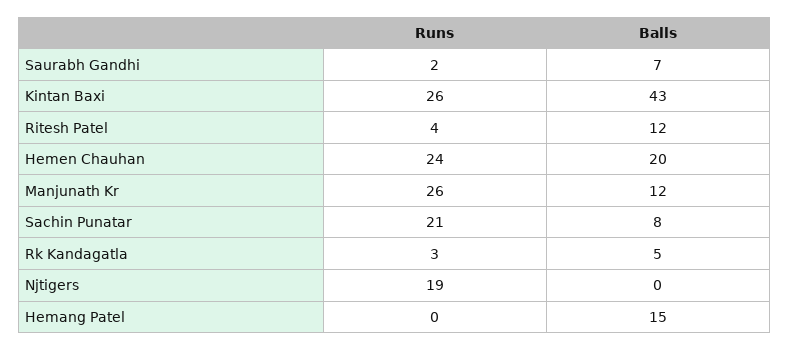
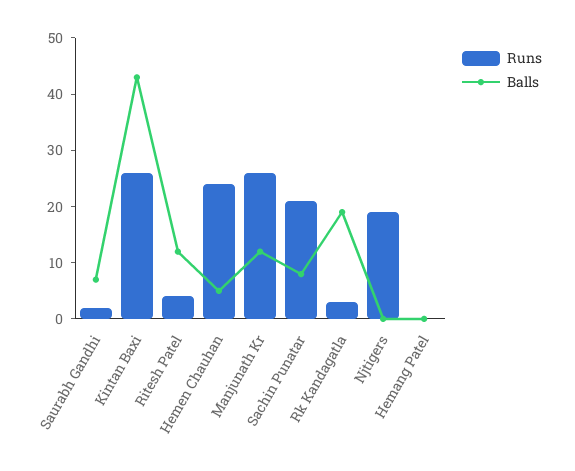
Balls, Hemen Chauhan: 20 -> 5
Balls, Rk Kandagatla: 5 -> 20
Balls, Hemang Patel: 15 -> 0

